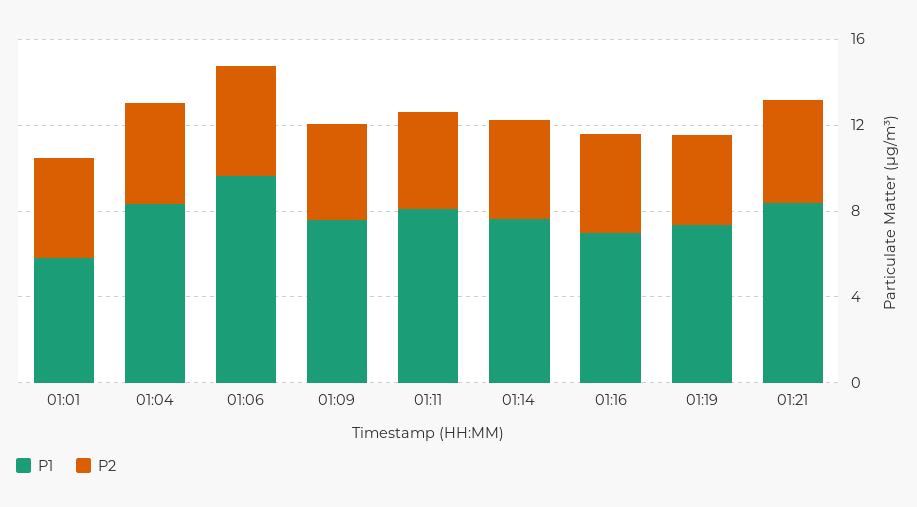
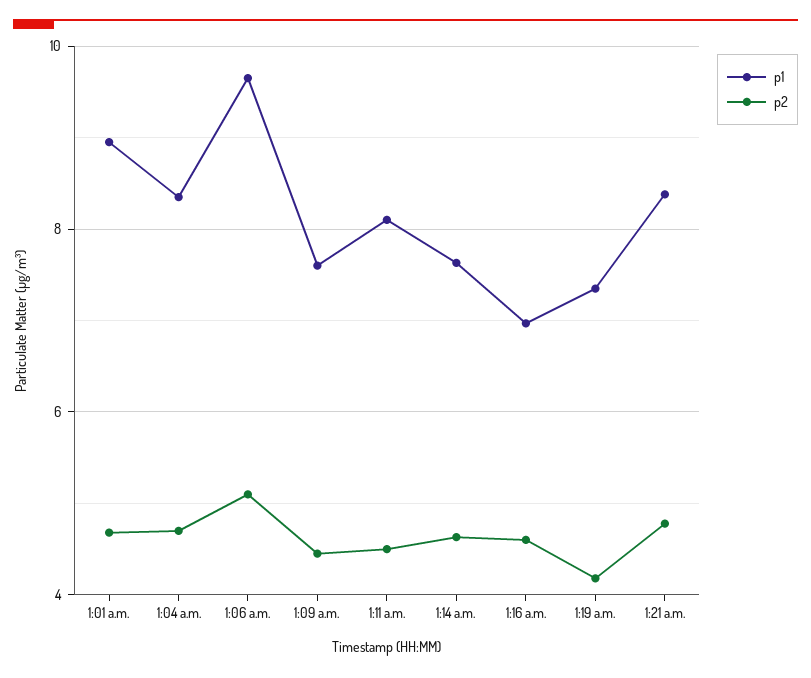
P1, 01:01: 6 -> 9

